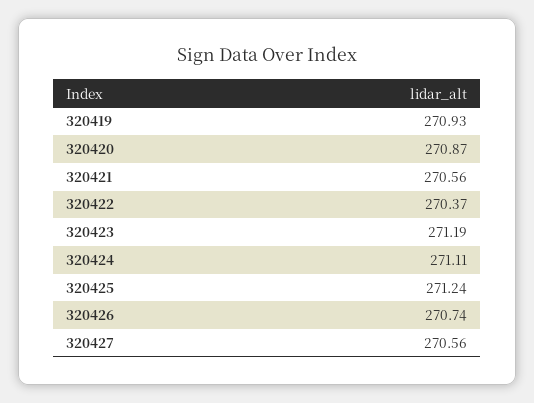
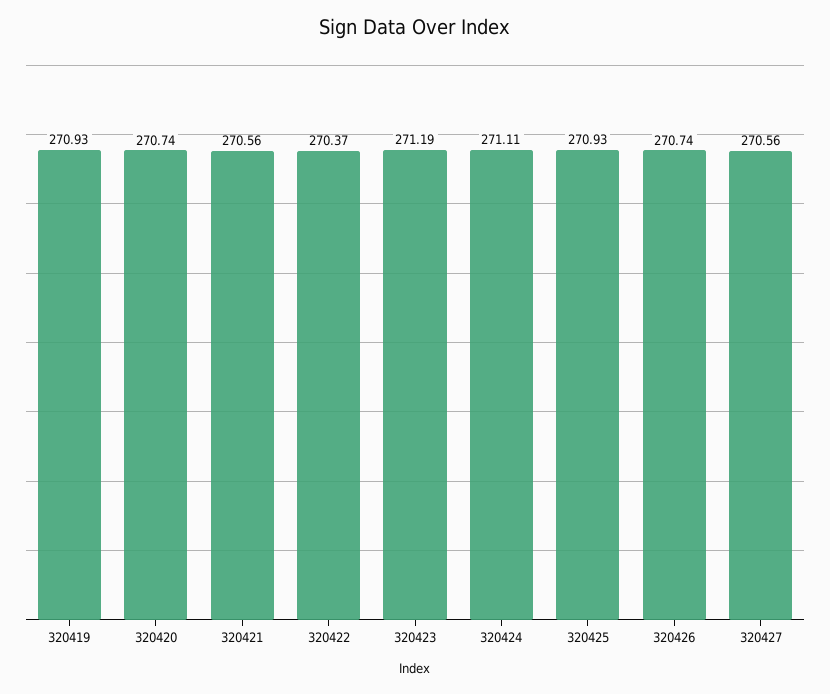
320420: 270.87 -> 270.74
320425: 271.24 -> 270.93

